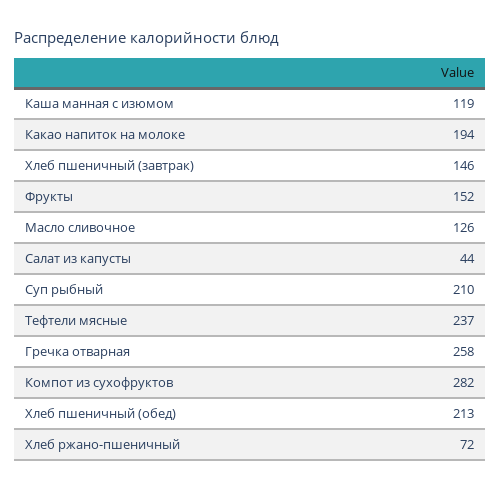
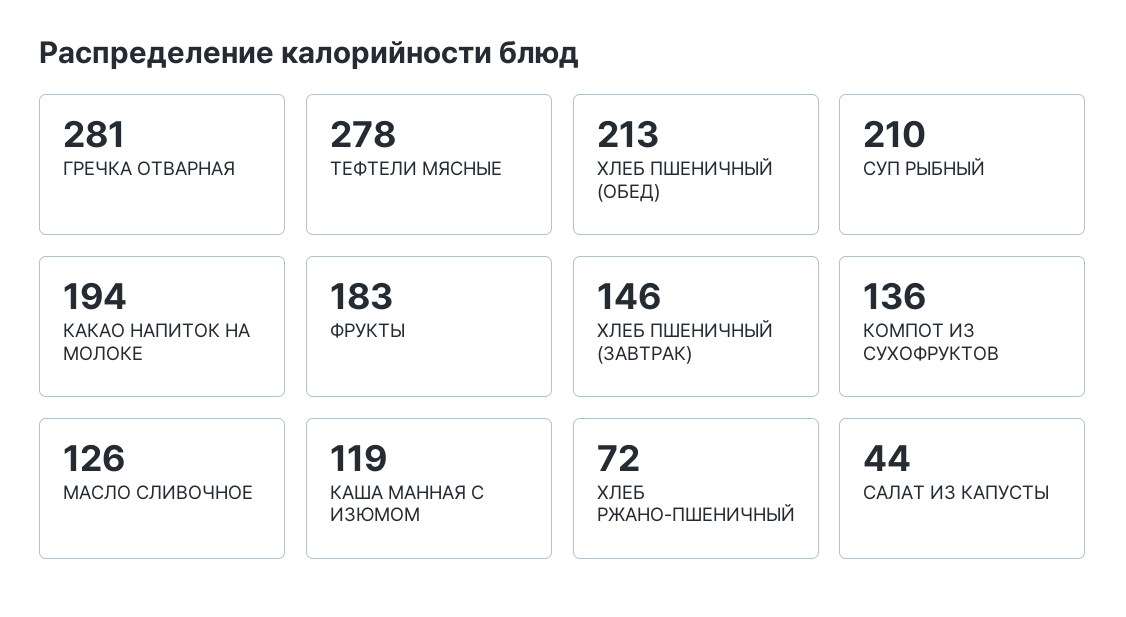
Фрукты: 152 -> 183
Тефтели мясные: 237 -> 278
Гречка отварная: 258 -> 281
Компот из сухофруктов: 282 -> 136

